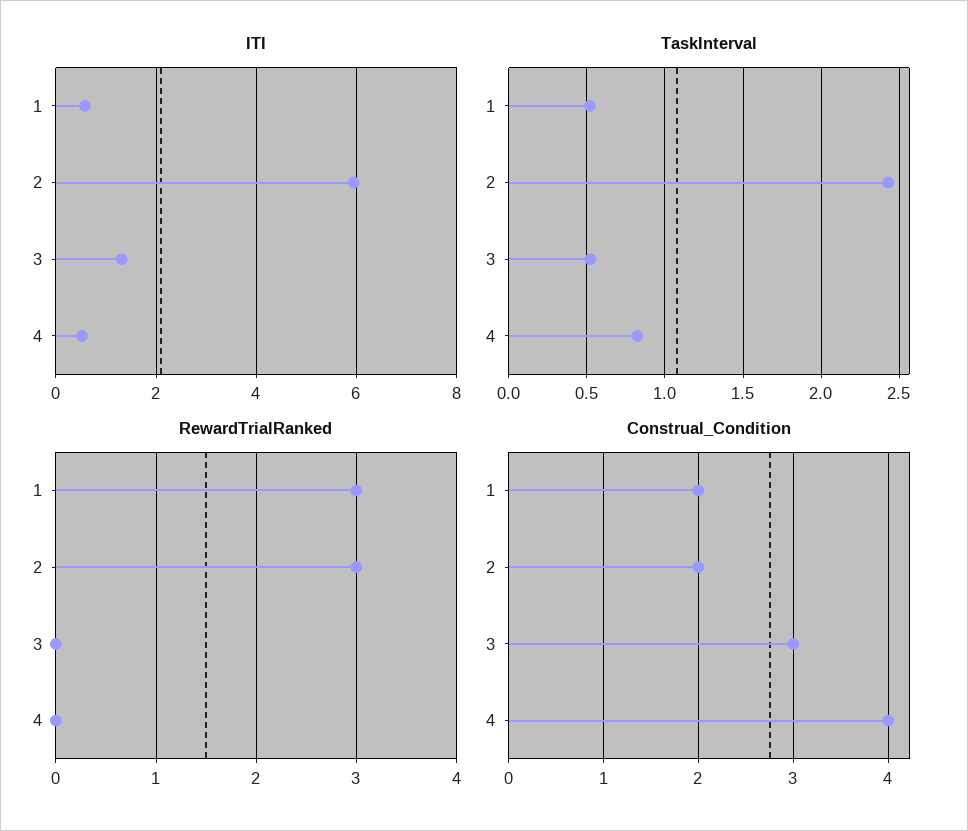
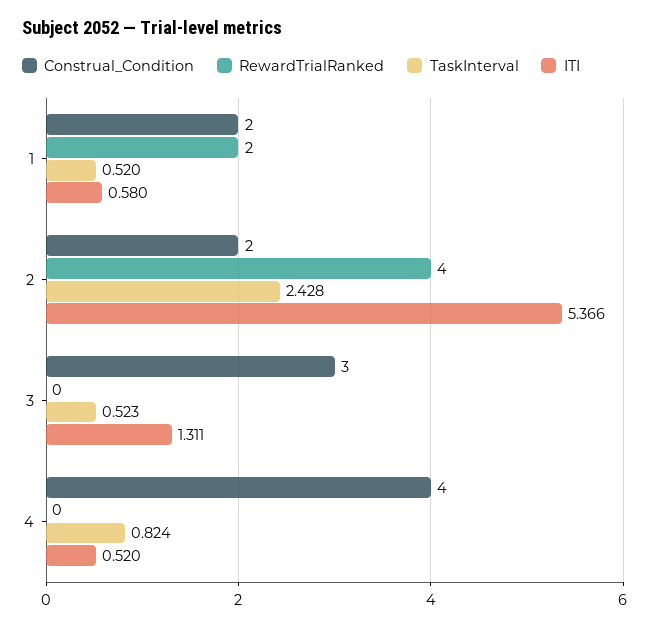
ITI, 2: 6 -> 5.366
RewardTrialRanked, 1: 3 -> 2
RewardTrialRanked, 2: 3 -> 4

